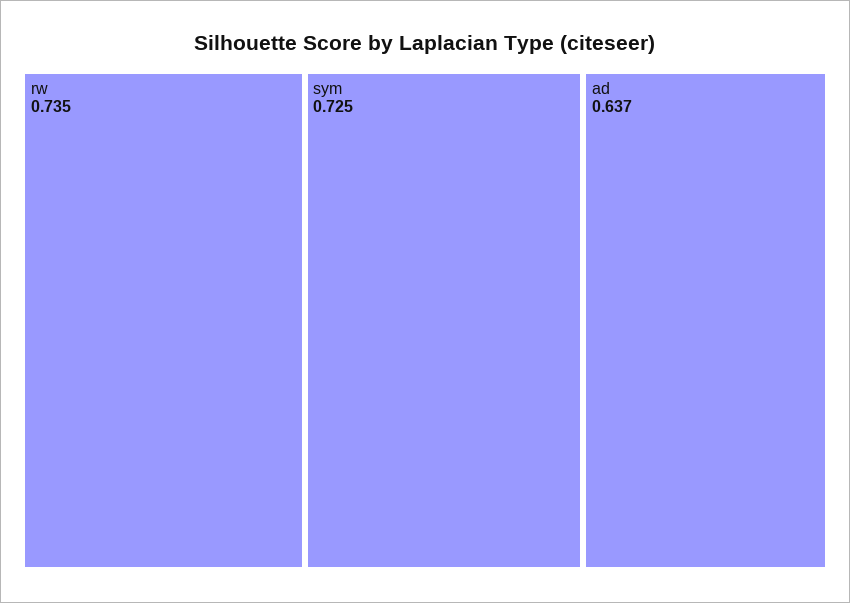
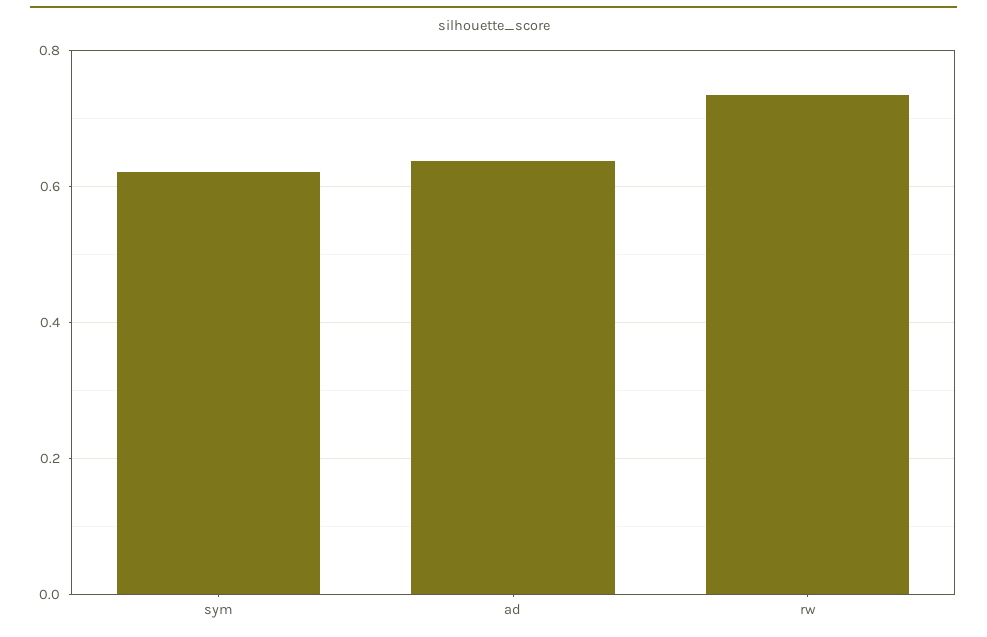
sym: 0.725 -> 0.62

